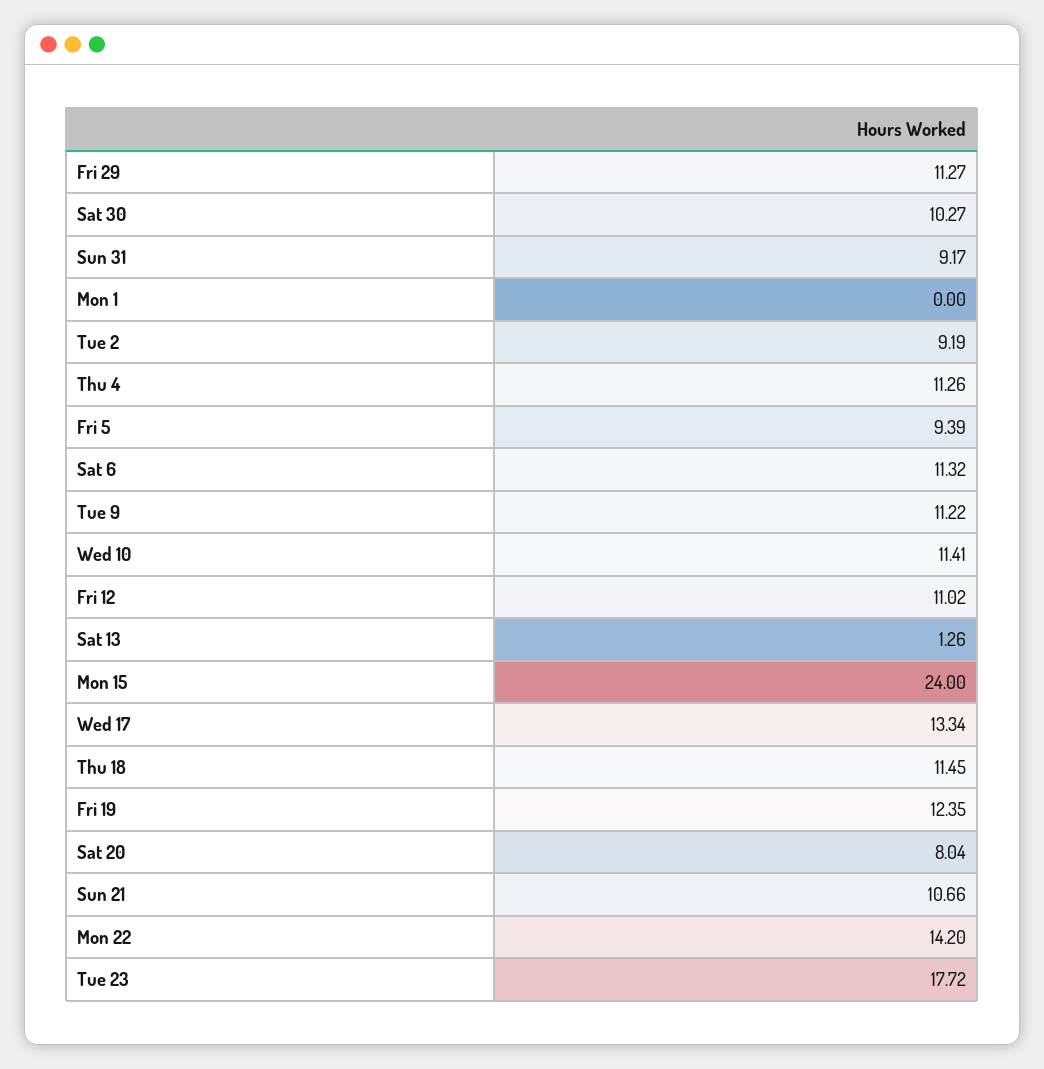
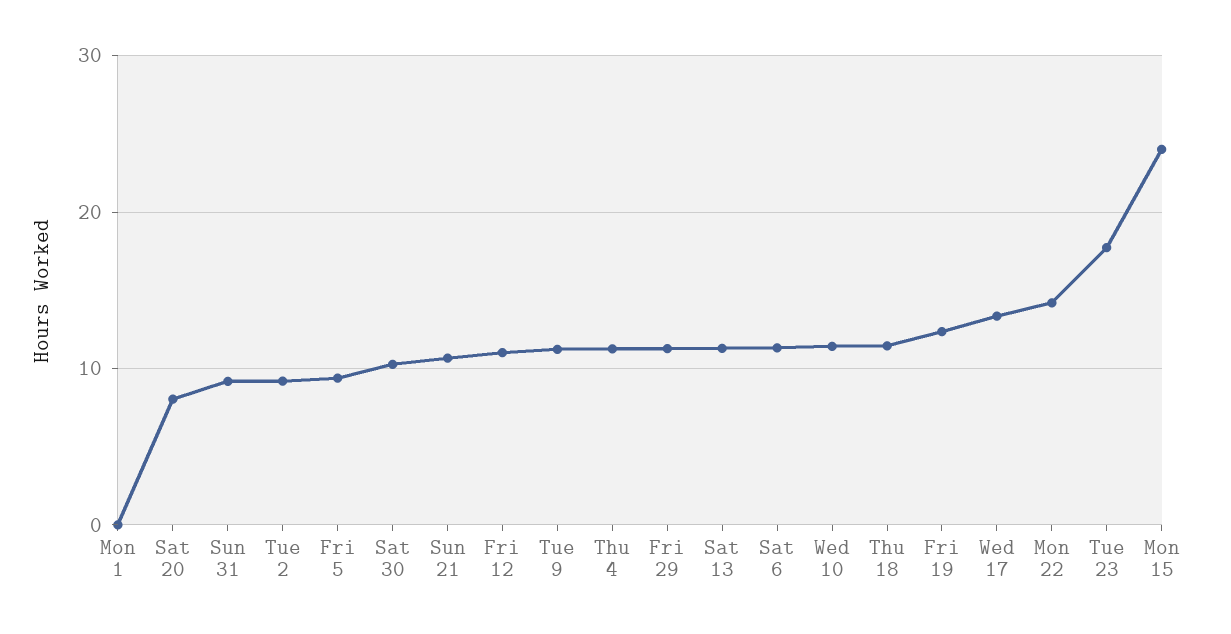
Sat 13: 1.26 -> 11

